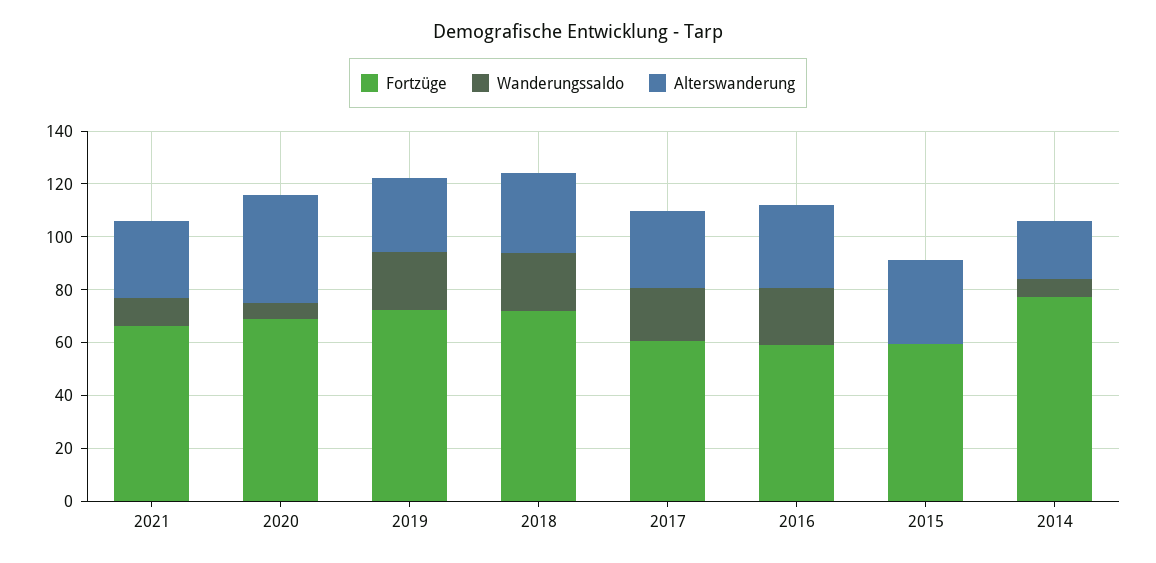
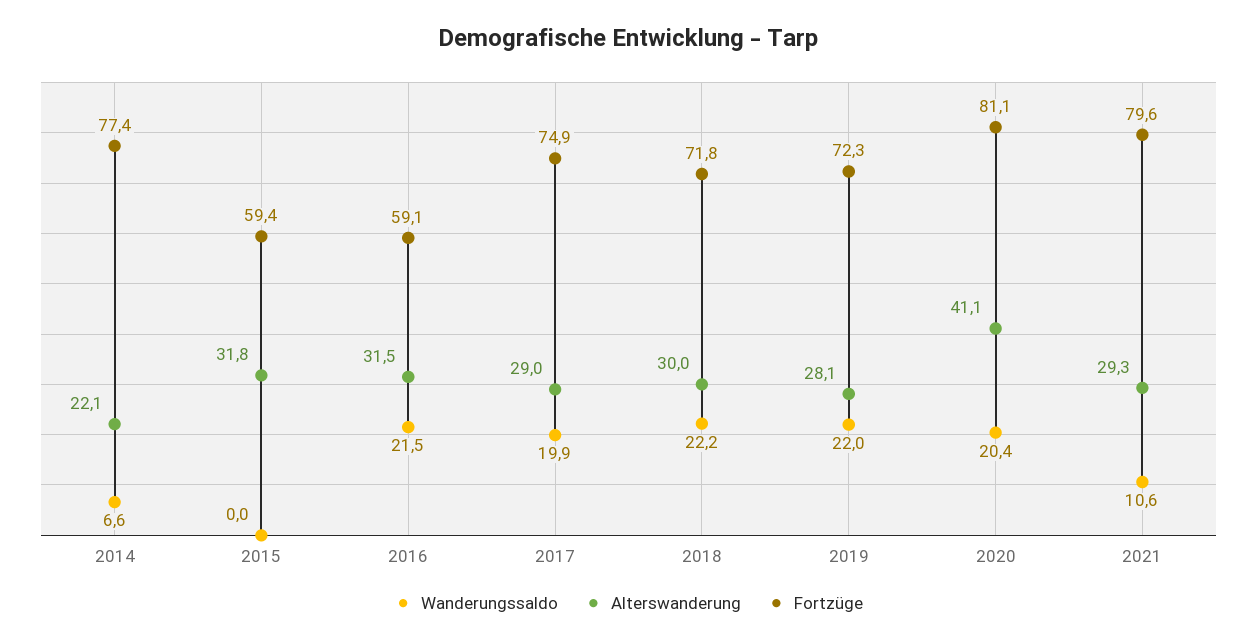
Fortzüge, 2021: 65 -> 79.6
Fortzüge, 2020: 70 -> 81.1
Wanderungssaldo, 2020: 5 -> 20.4
Fortzüge, 2017: 60 -> 74.9

